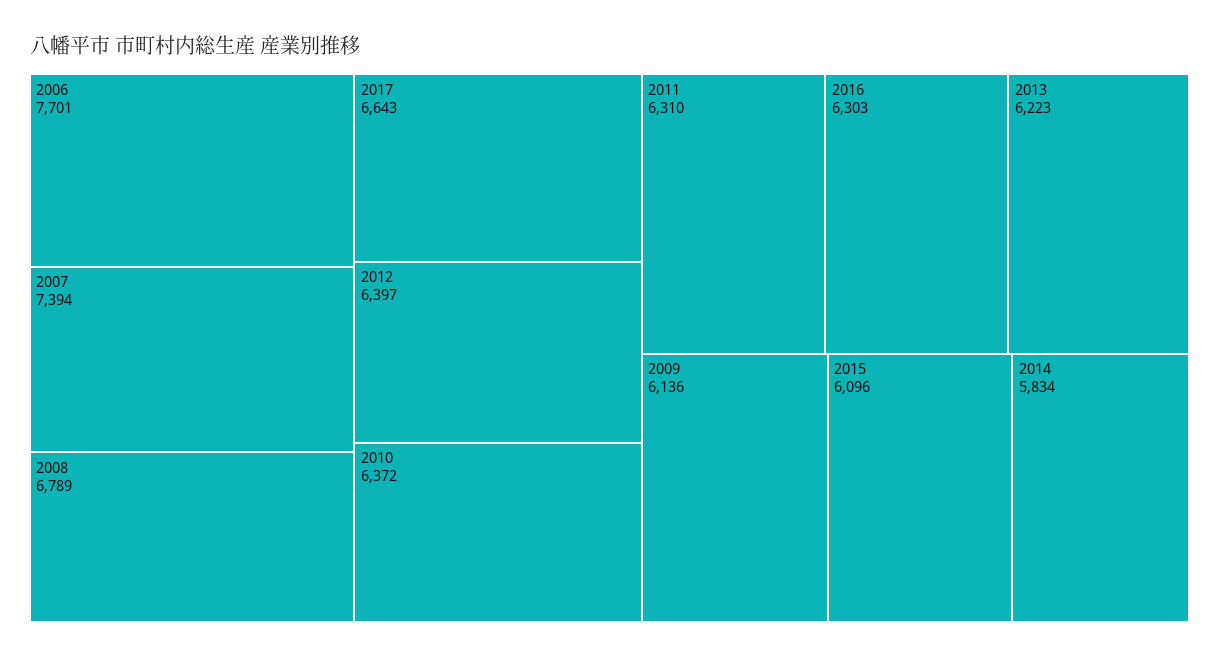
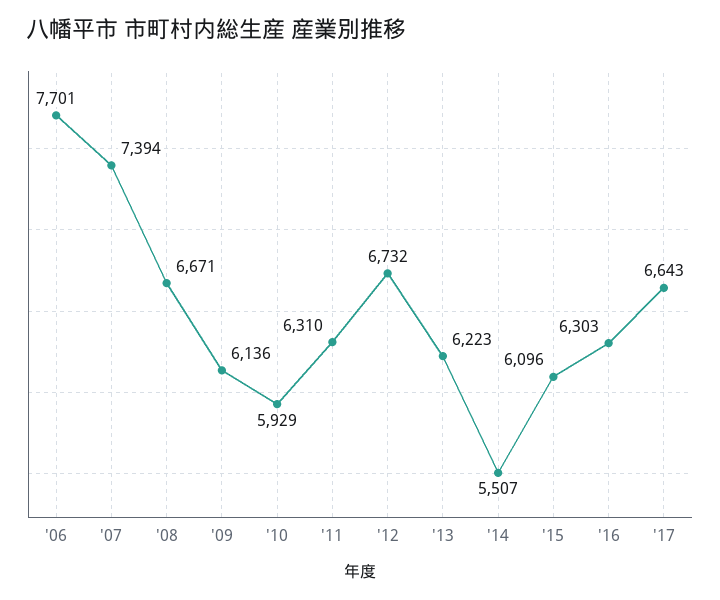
2008: 6789 -> 6671
2012: 6397 -> 6732
2010: 6372 -> 5929
2014: 5834 -> 5507

